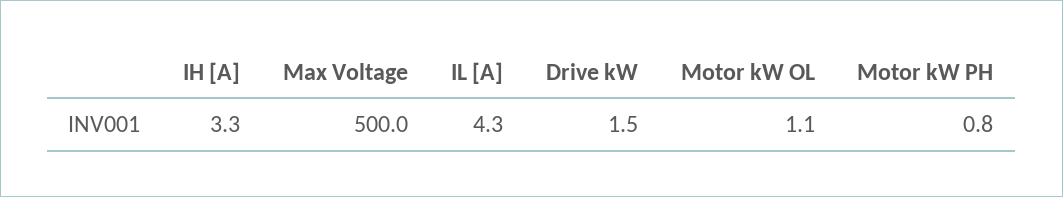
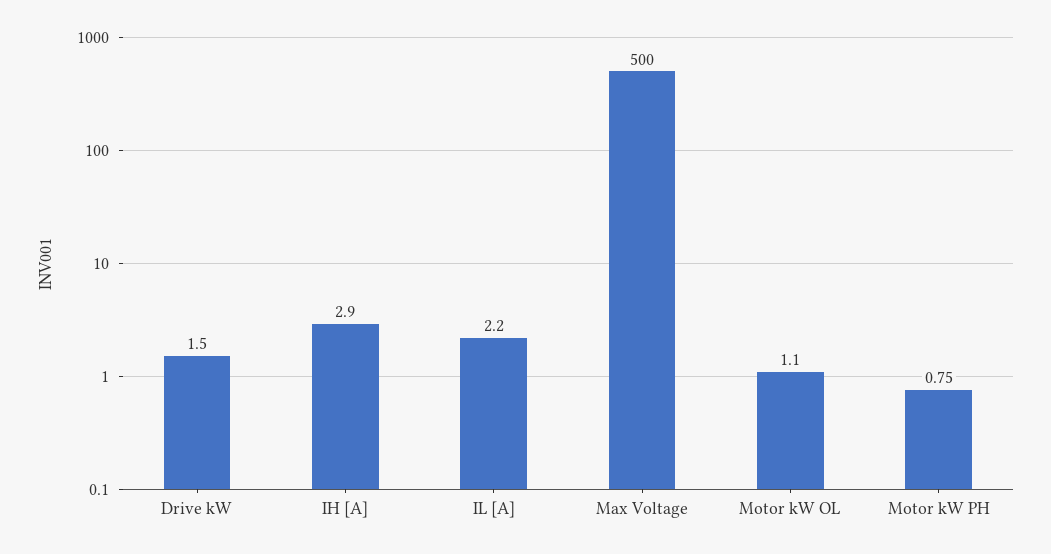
IH [A]: 3.3 -> 2.9
IL [A]: 4.3 -> 2.2

